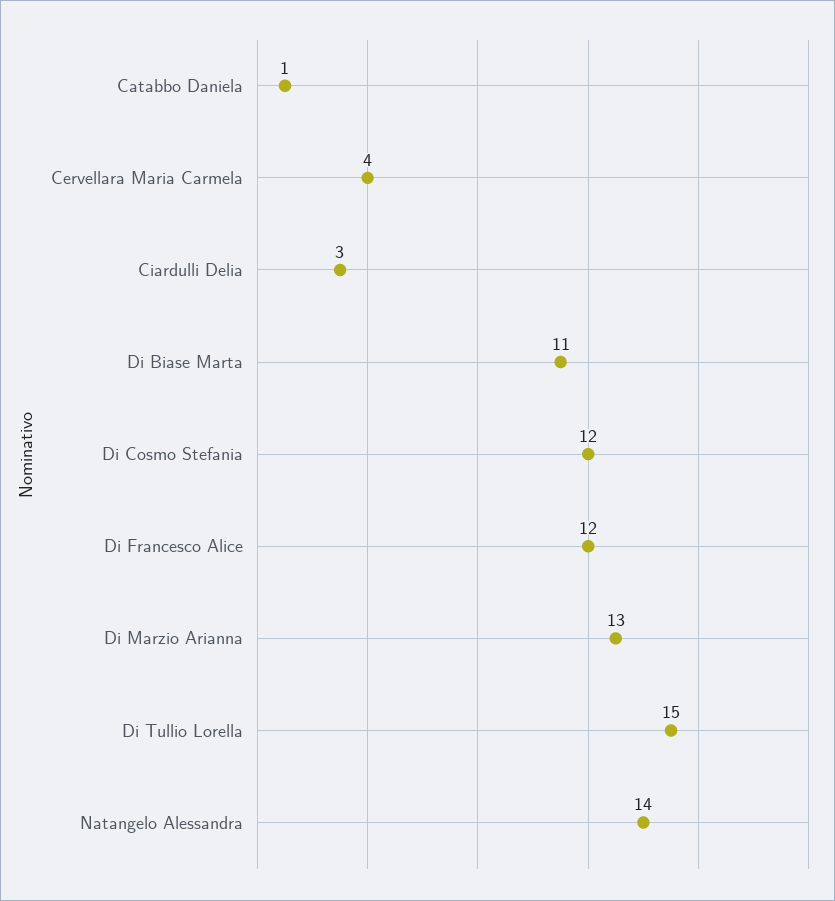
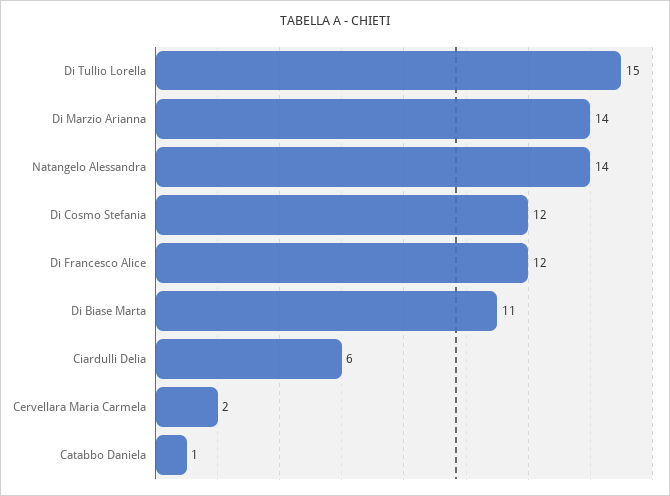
Cervellara Maria Carmela: 4 -> 2
Ciardulli Delia: 3 -> 6
Di Marzio Arianna: 13 -> 14

